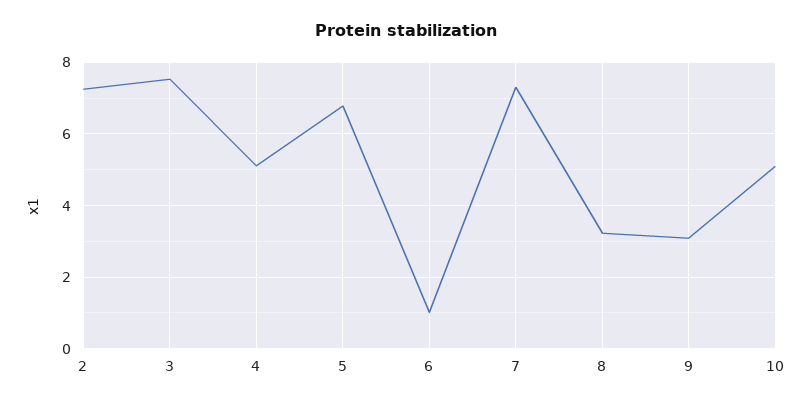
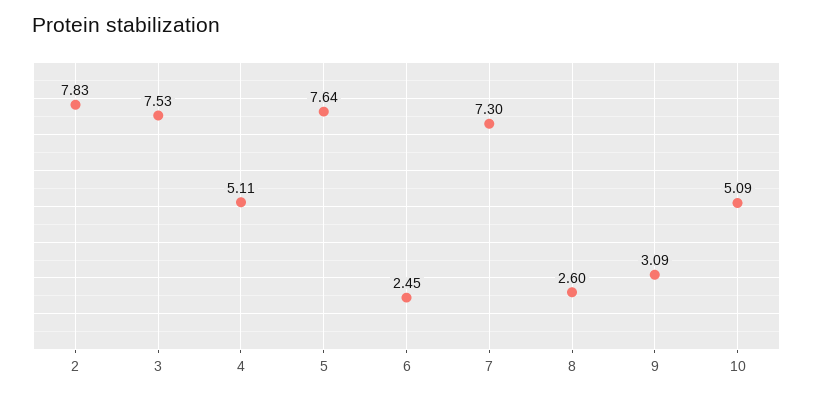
2: 7.2 -> 7.83
5: 6.8 -> 7.64
6: 1 -> 2.45
8: 3.2 -> 2.6

